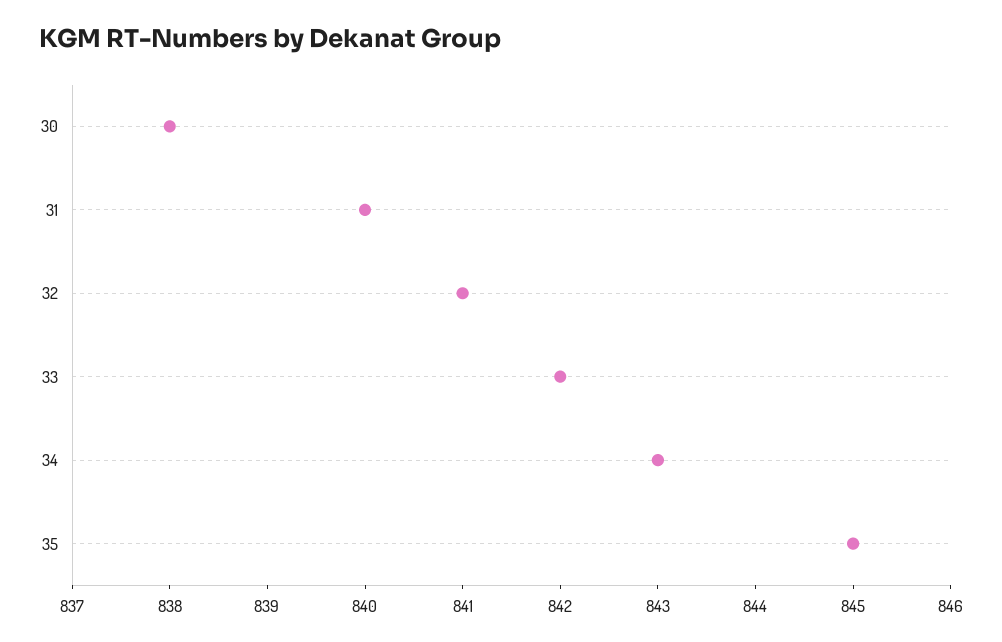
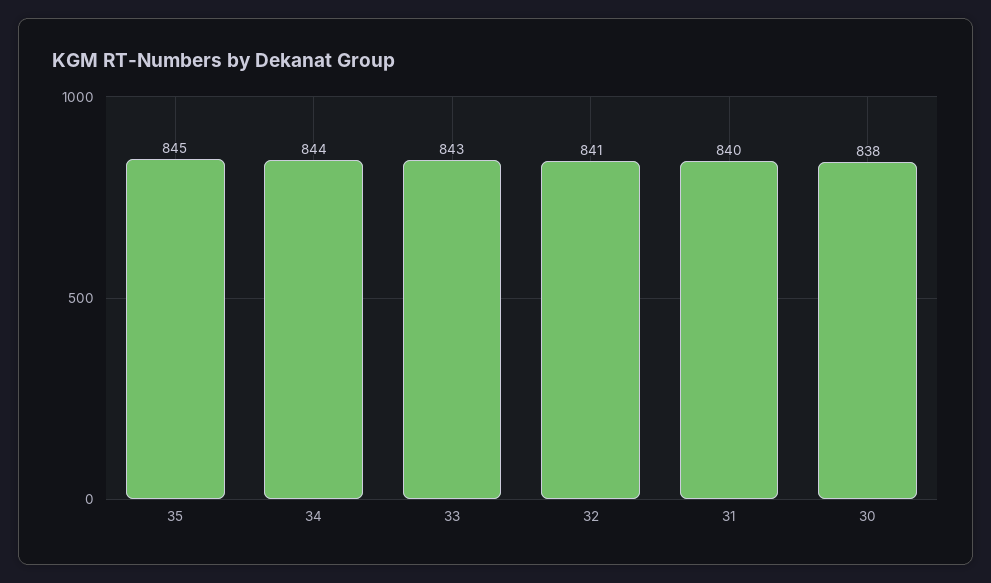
33: 842 -> 843
34: 843 -> 844

